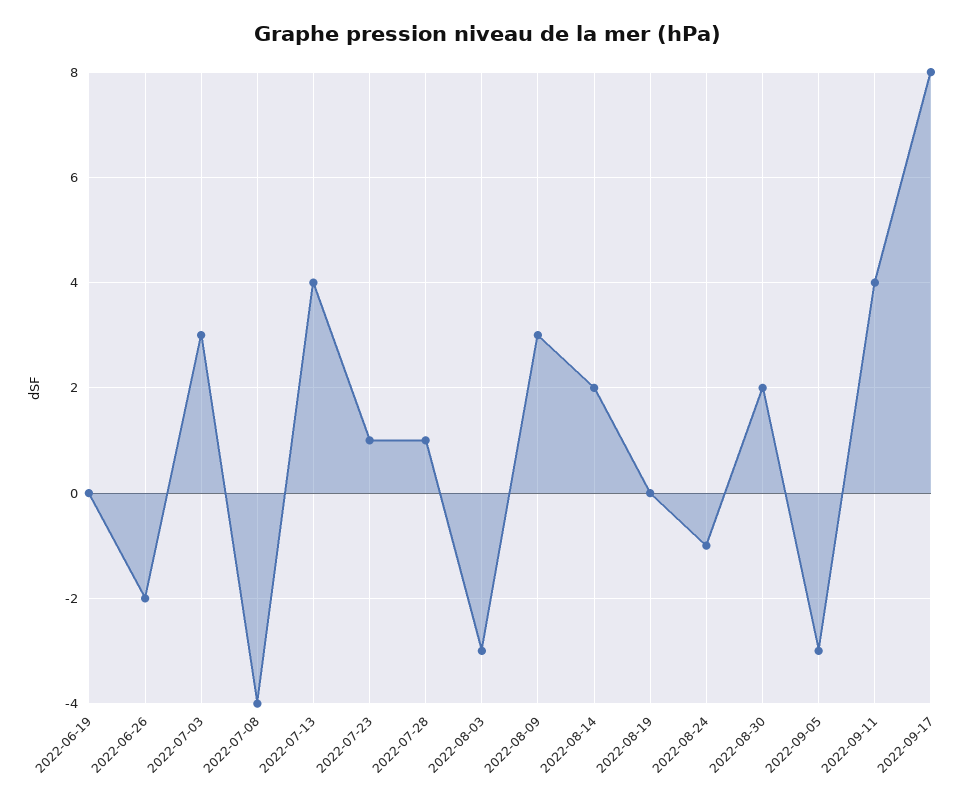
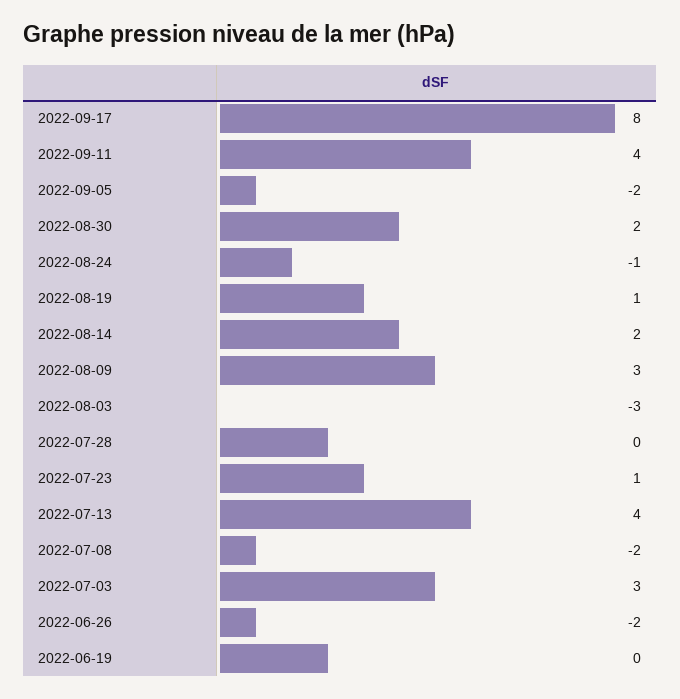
2022-07-08: -4 -> -2
2022-07-28: 1 -> 0
2022-08-19: 0 -> 1
2022-09-05: -3 -> -2

